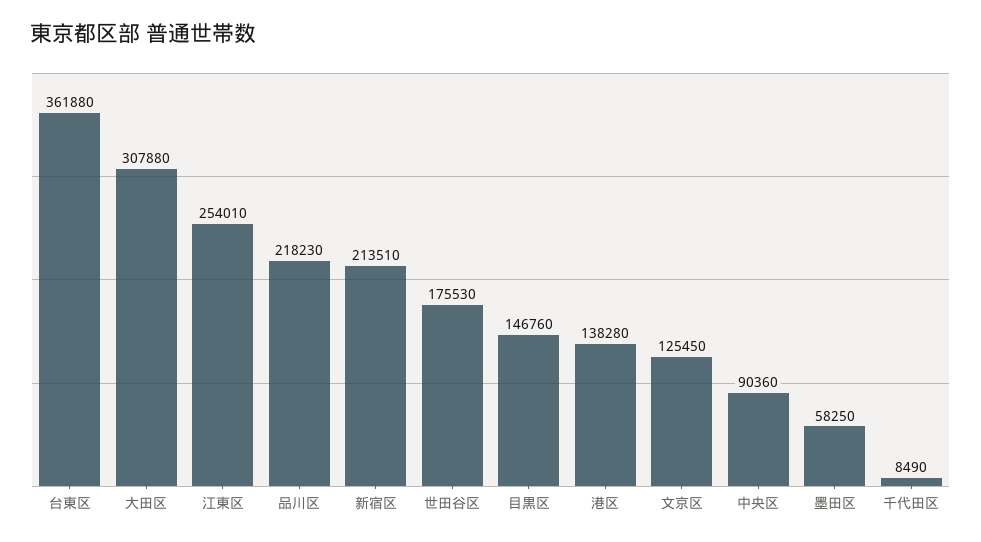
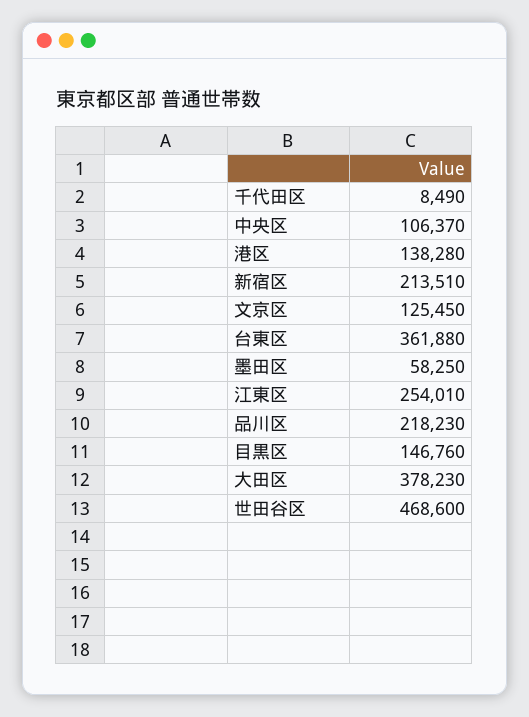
大田区: 307880 -> 378230
世田谷区: 175530 -> 468600
中央区: 90360 -> 106370

